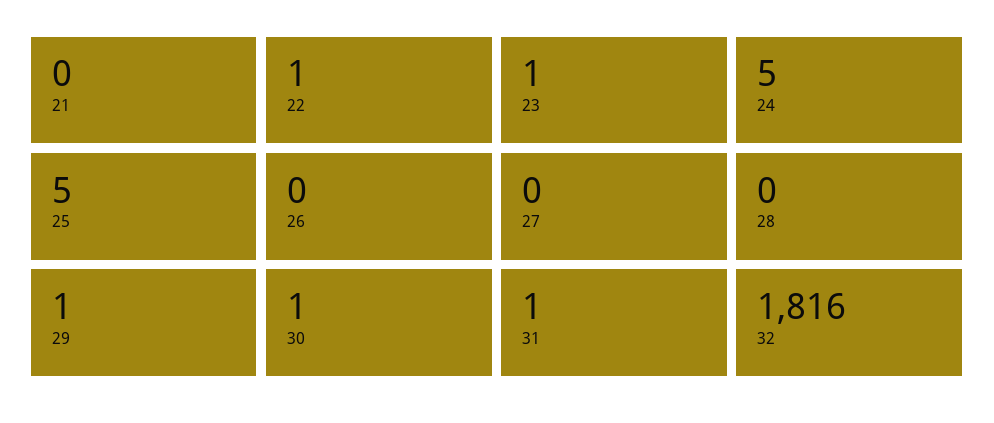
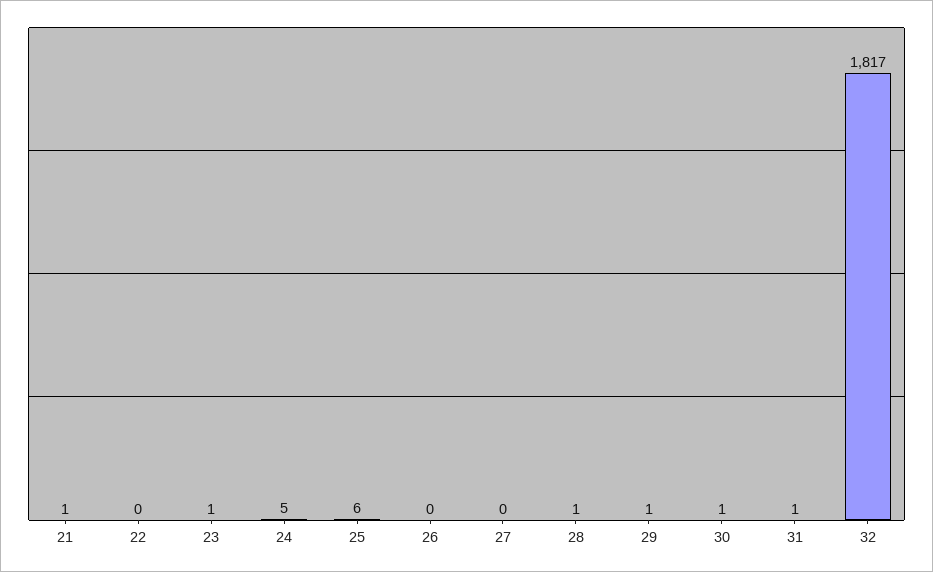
21: 0 -> 1
22: 1 -> 0
25: 5 -> 6
28: 0 -> 1
32: 1816 -> 1817

